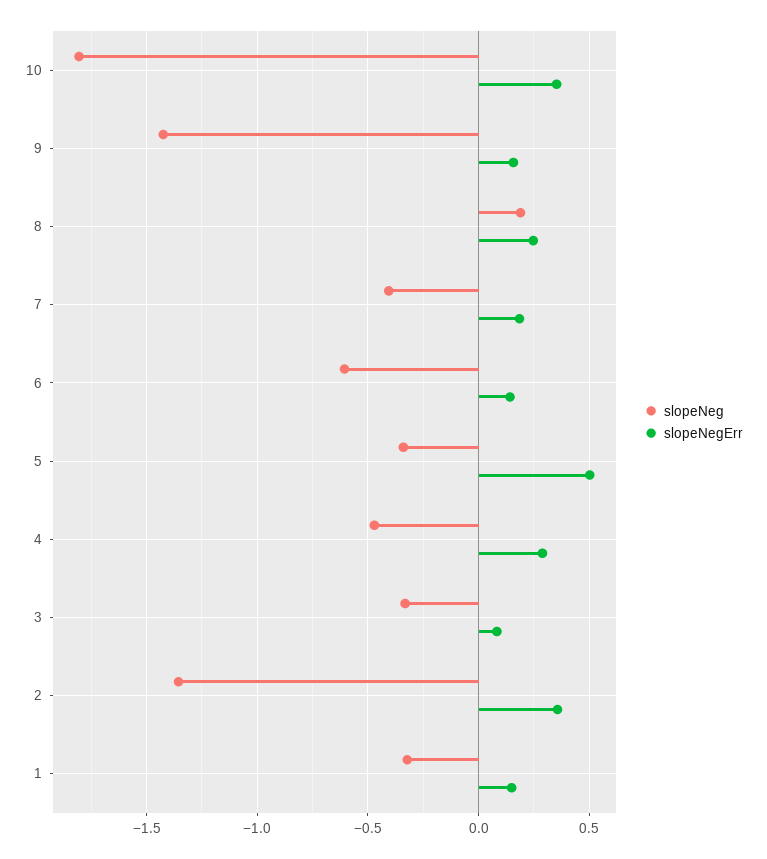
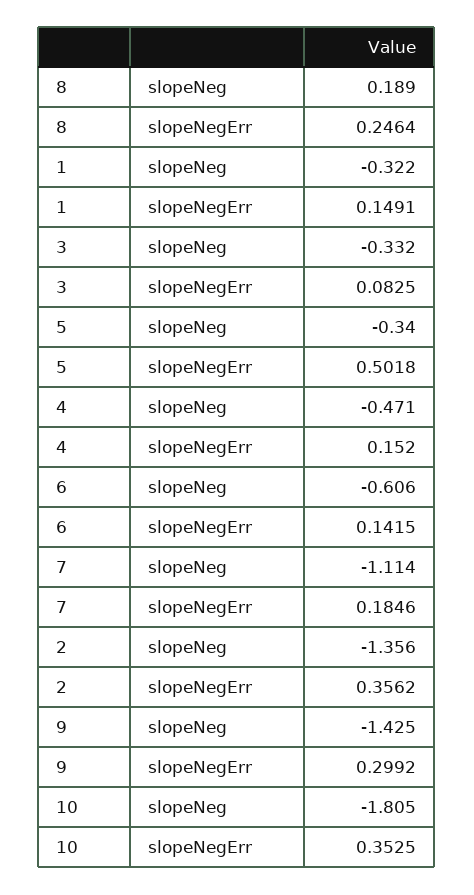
slopeNegErr, 9: 0.15 -> 0.2992
slopeNeg, 7: -0.4 -> -1.114
slopeNegErr, 4: 0.3 -> 0.152

